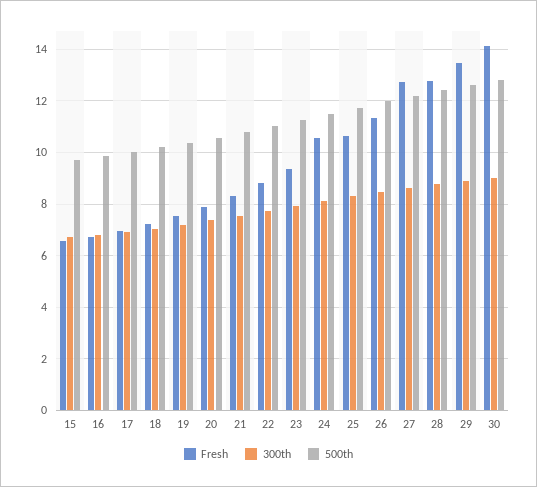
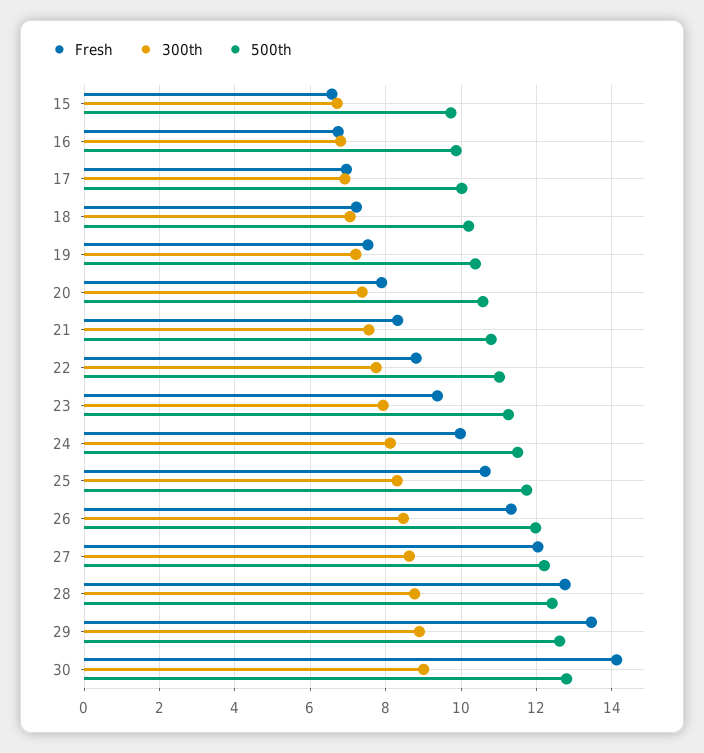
Fresh, 24: 10.5 -> 10
Fresh, 27: 12.75 -> 12

